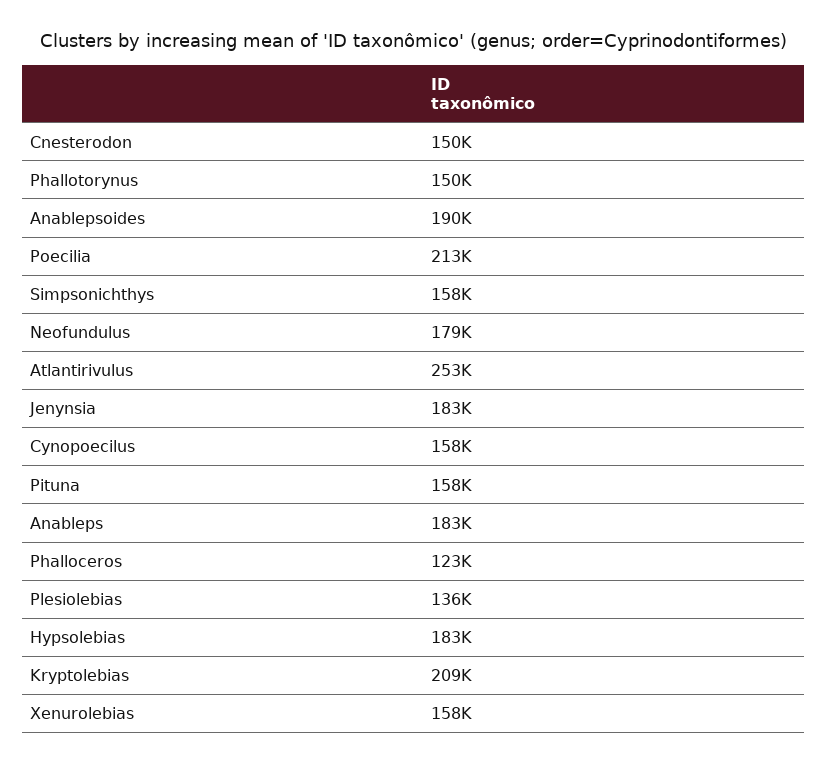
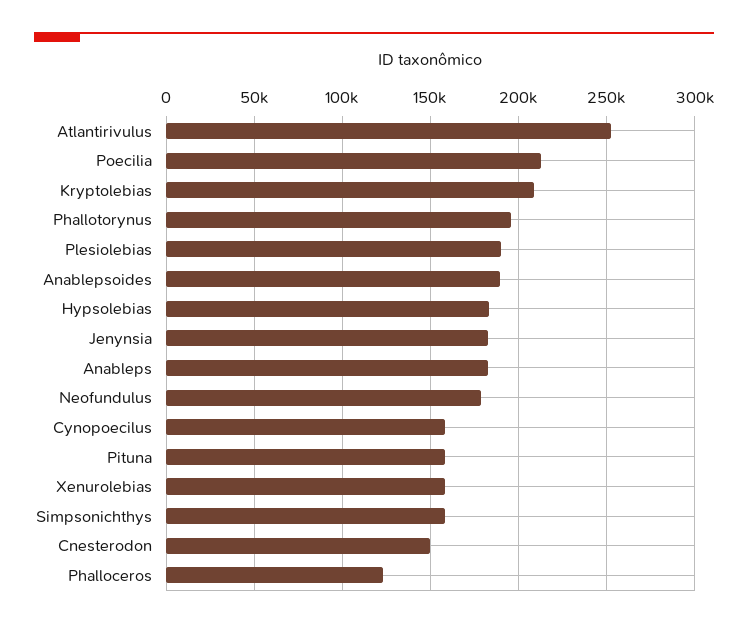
Phallotorynus: 150000 -> 195000
Plesiolebias: 136000 -> 190000

